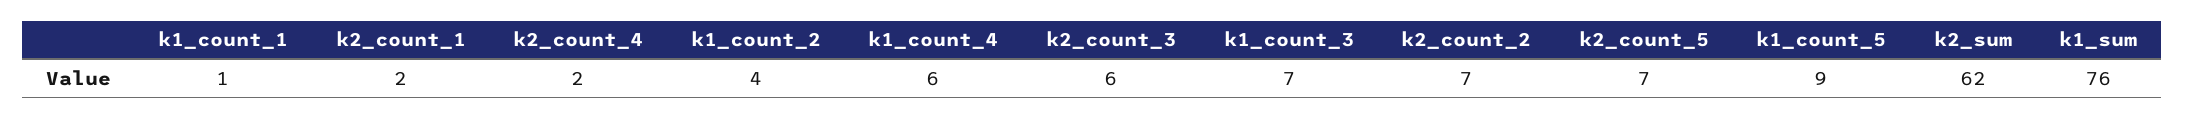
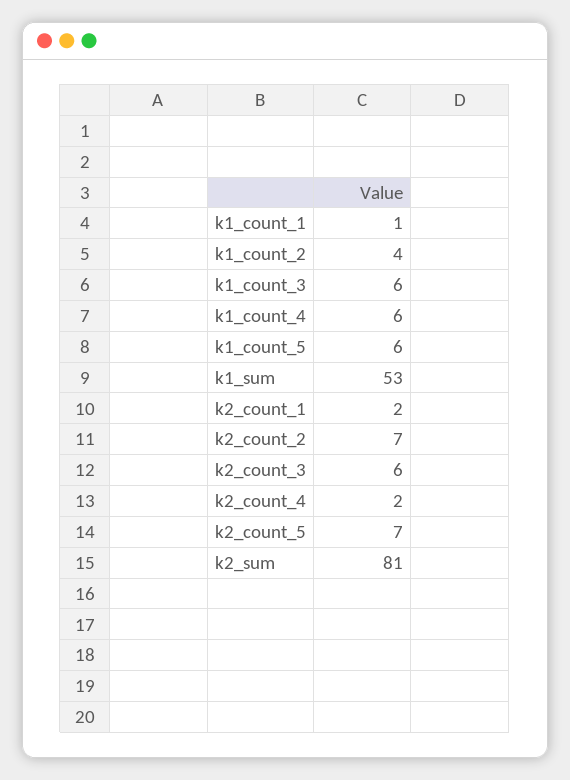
k1_count_3: 7 -> 6
k1_count_5: 9 -> 6
k2_sum: 62 -> 81
k1_sum: 76 -> 53

